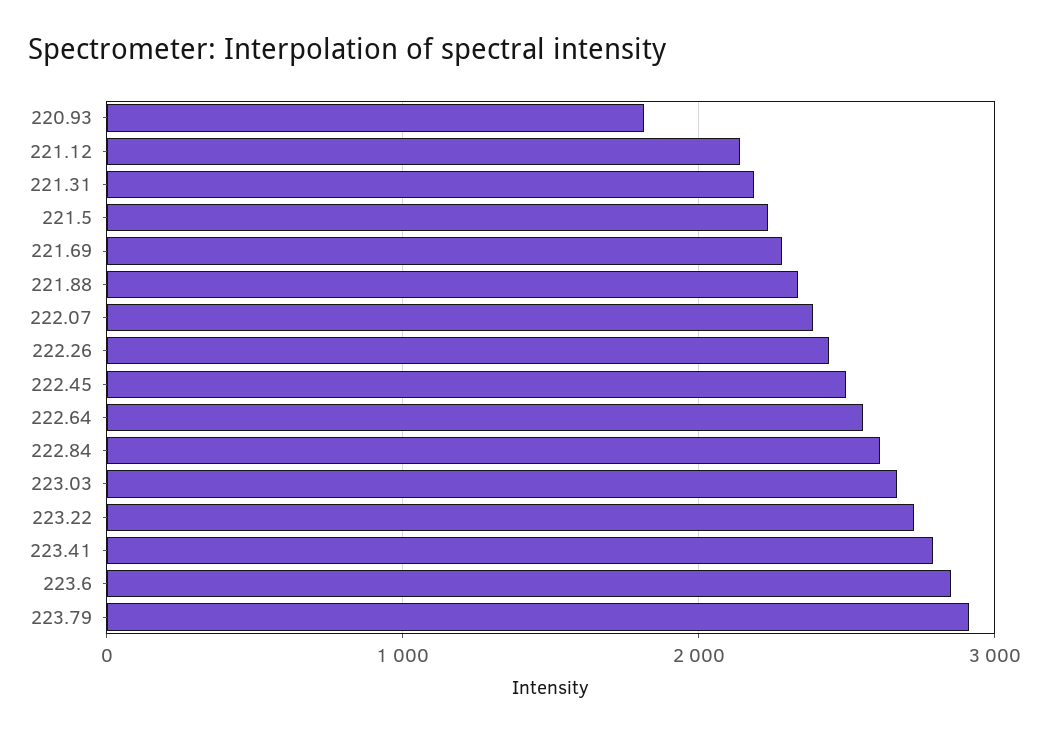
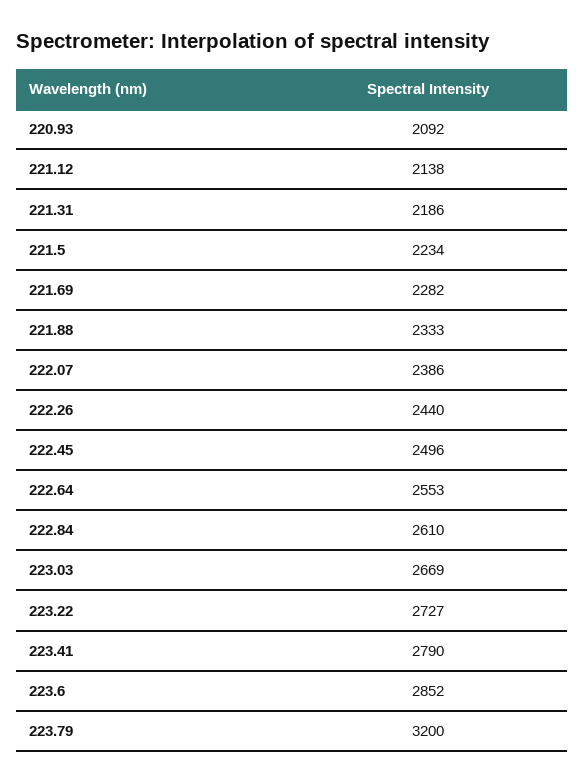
220.93: 1800 -> 2092
223.79: 2900 -> 3200

